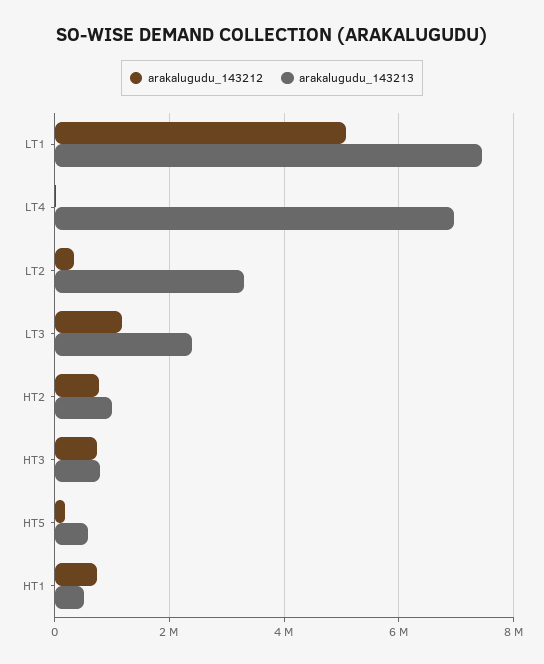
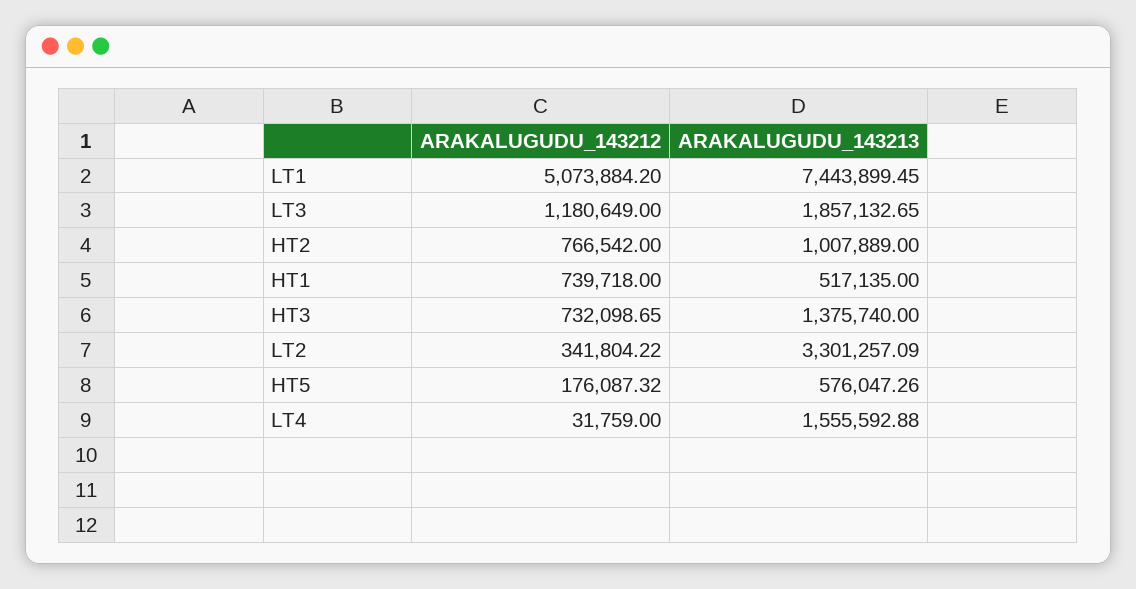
arakalugudu_143213, LT4: 7000000 -> 1555592.88
arakalugudu_143213, LT3: 2400000 -> 1857132.65
arakalugudu_143213, HT3: 800000 -> 1375740

